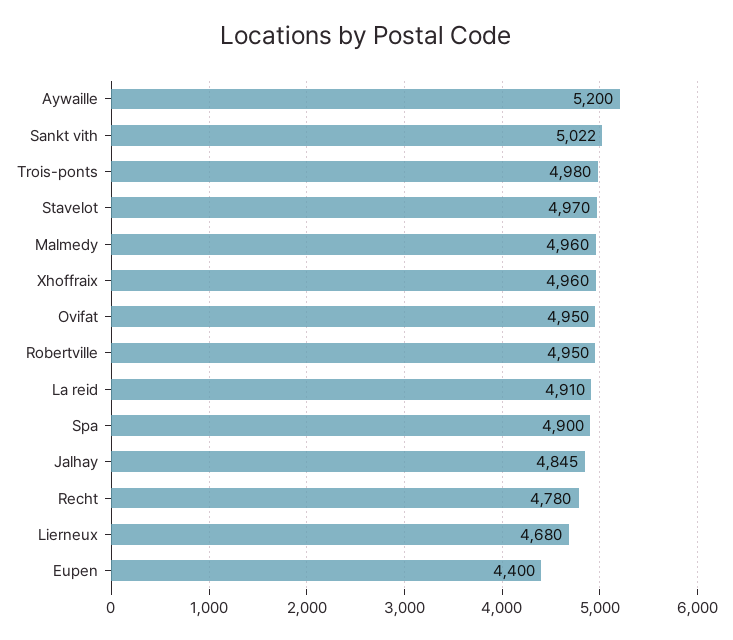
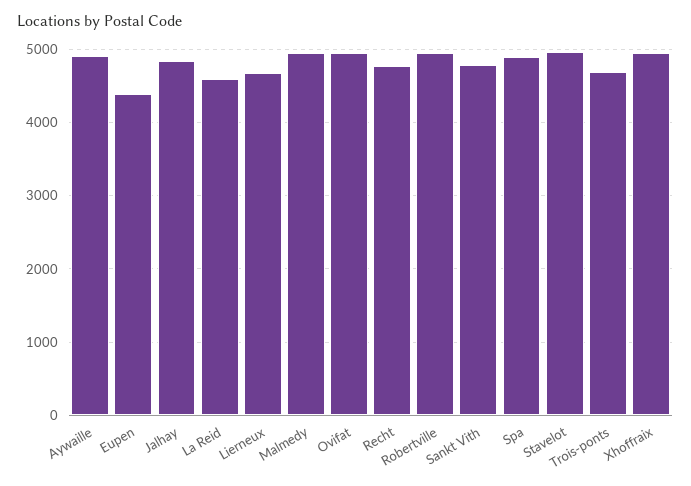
Aywaille: 5200 -> 4900
Sankt vith: 5022 -> 4800
Trois-ponts: 4980 -> 4700
La reid: 4910 -> 4600

